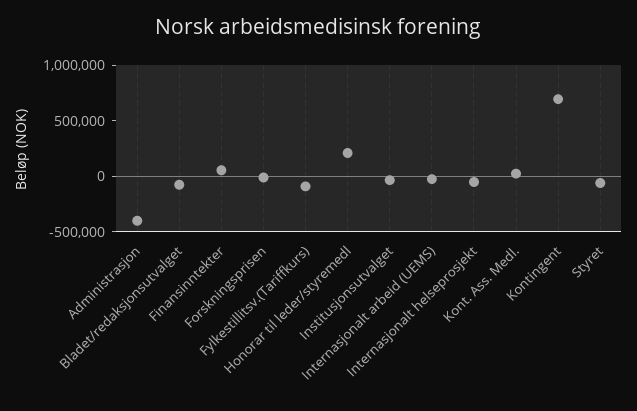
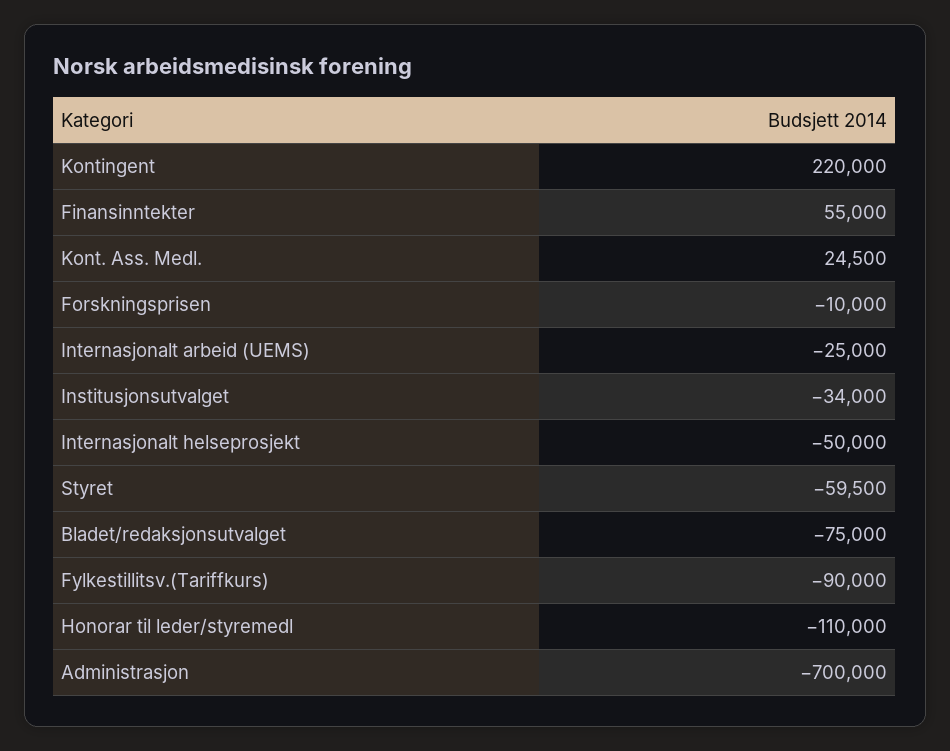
Administrasjon: -400000 -> -700000
Honorar til leder/styremedl: 200000 -> -110000
Kontingent: 700000 -> 220000

